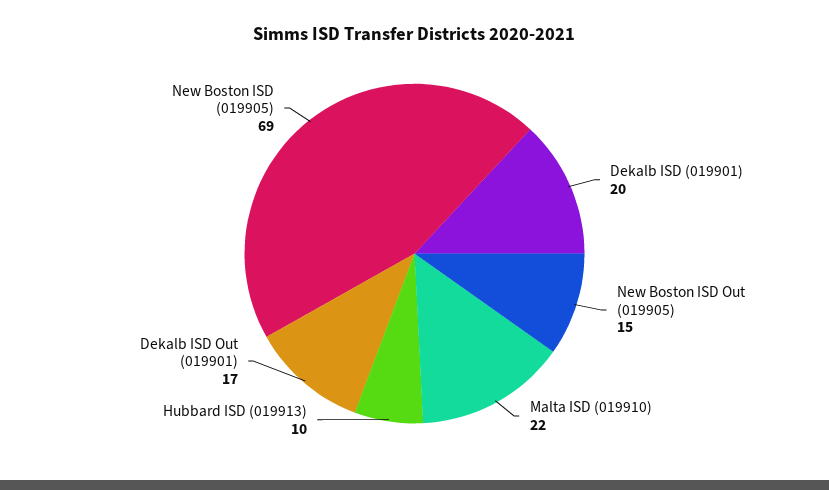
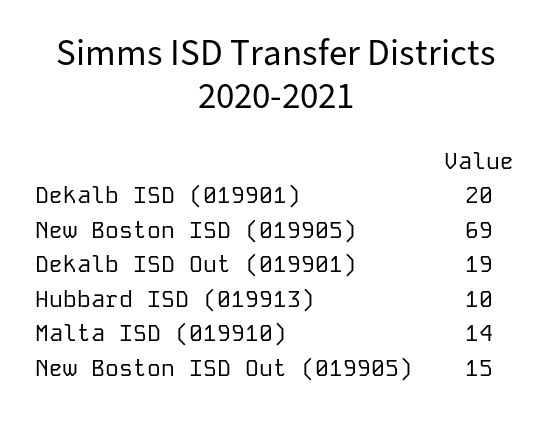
Malta ISD (019910): 22 -> 14
Dekalb ISD Out (019901): 17 -> 19

